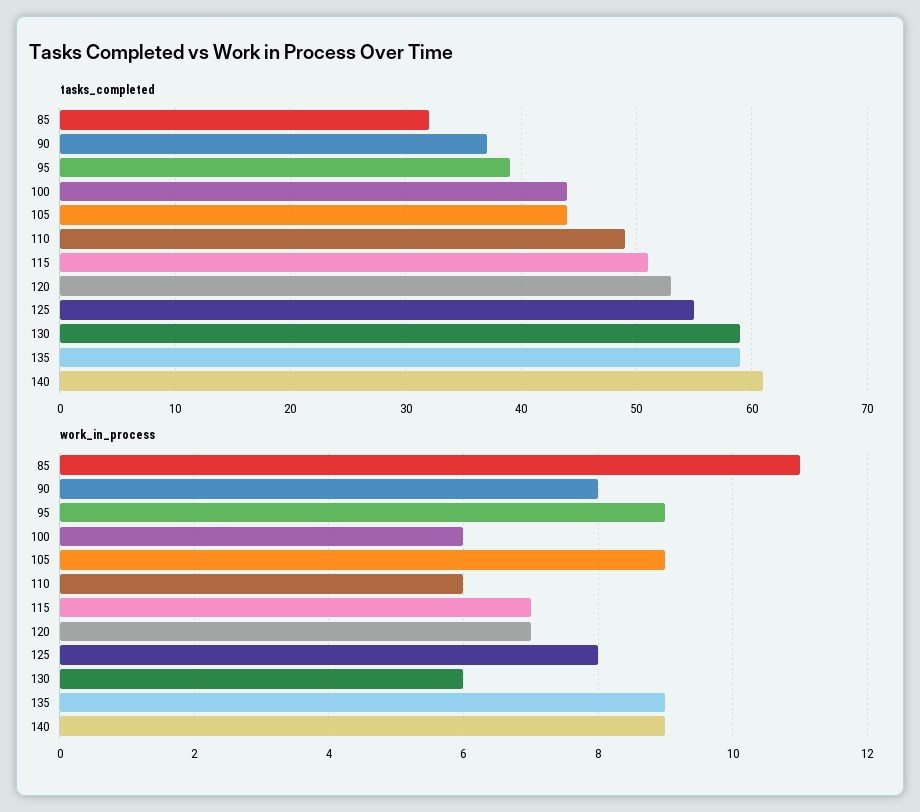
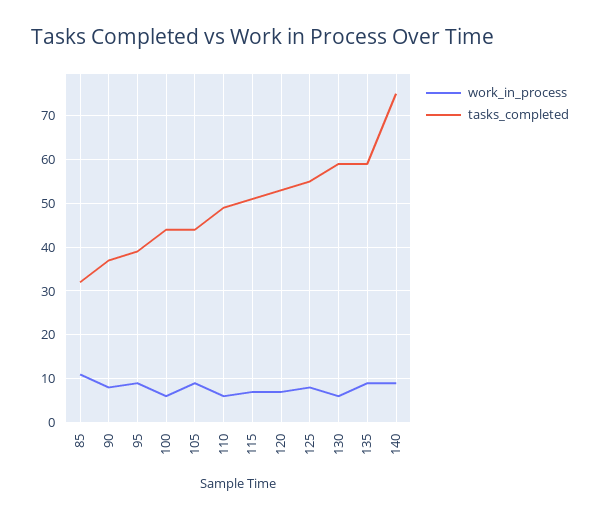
tasks_completed, 140: 61 -> 75

